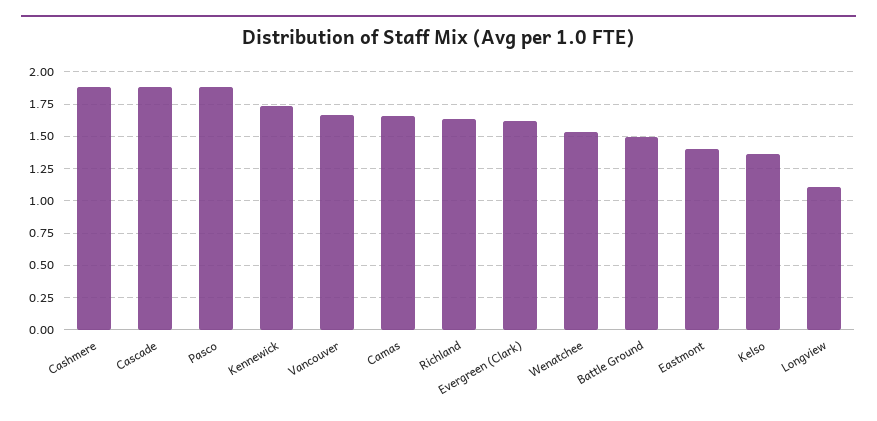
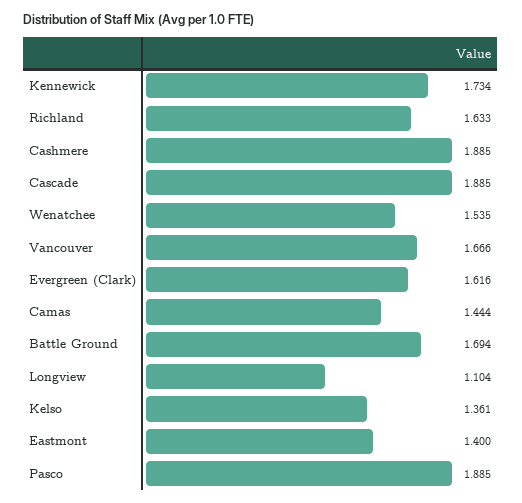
Camas: 1.65 -> 1.444
Battle Ground: 1.5 -> 1.694

